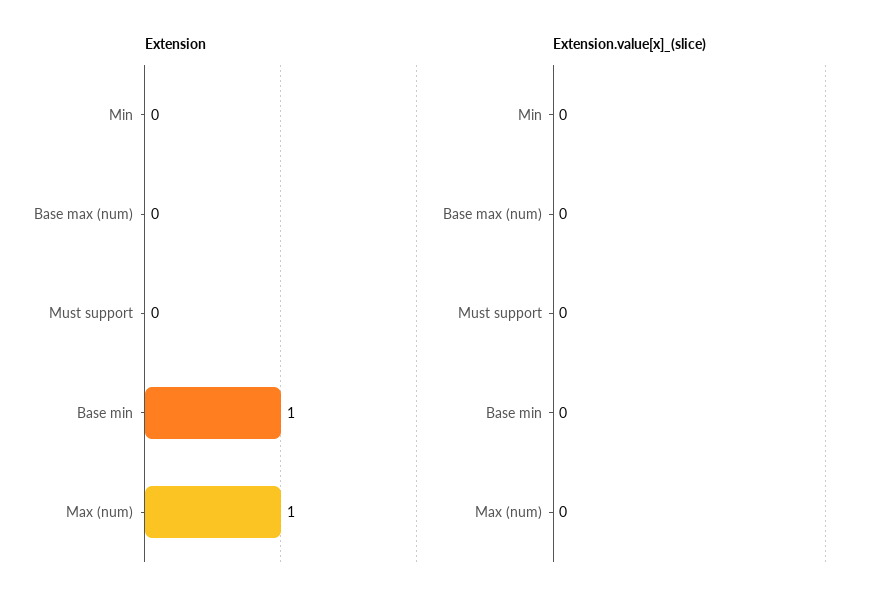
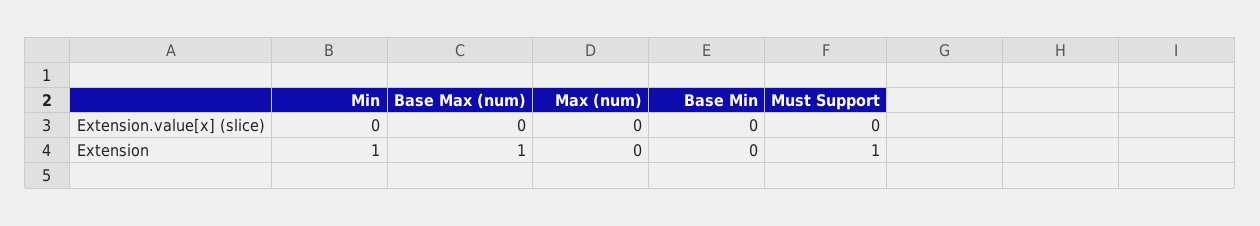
Extension, Min: 0 -> 1
Extension, Base max (num): 0 -> 1
Extension, Must support: 0 -> 1
Extension, Base min: 1 -> 0
Extension, Max (num): 1 -> 0

